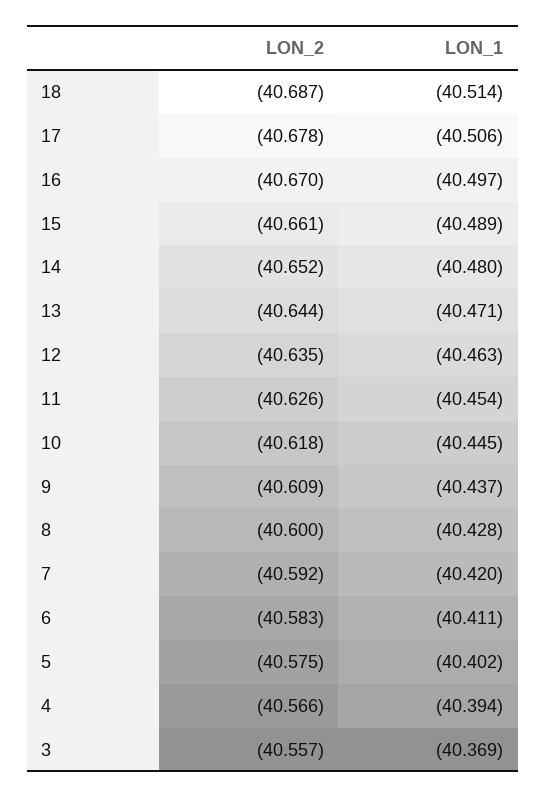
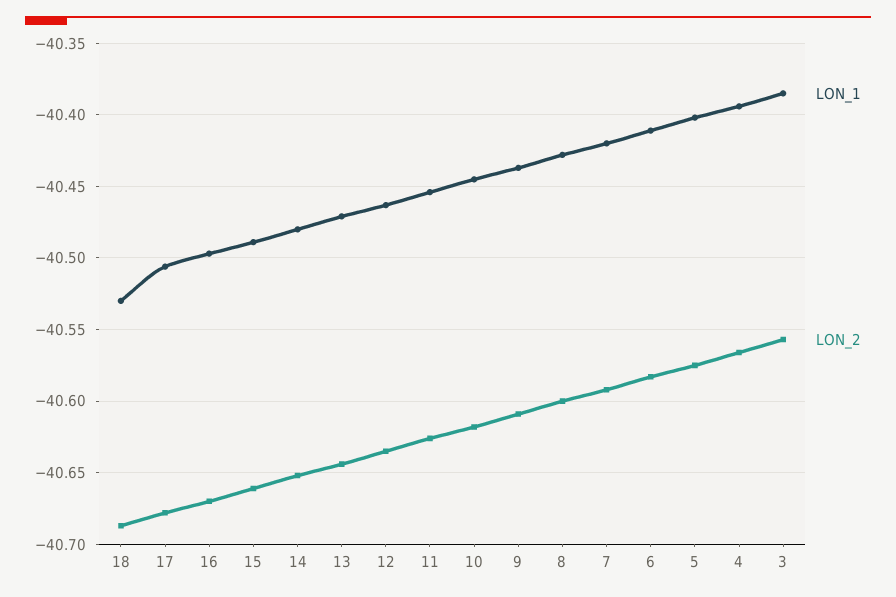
LON_1, 18: -40.514 -> -40.53
LON_1, 3: -40.369 -> -40.385

